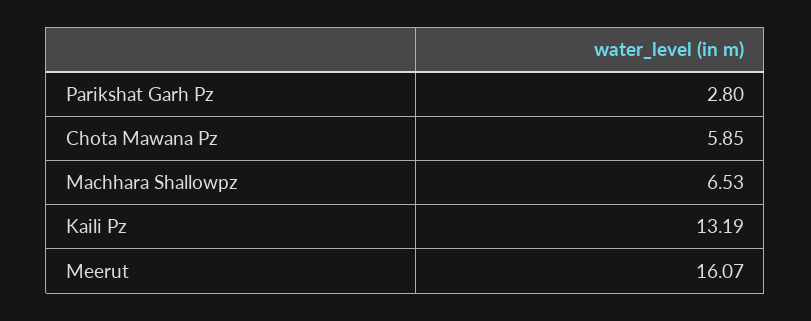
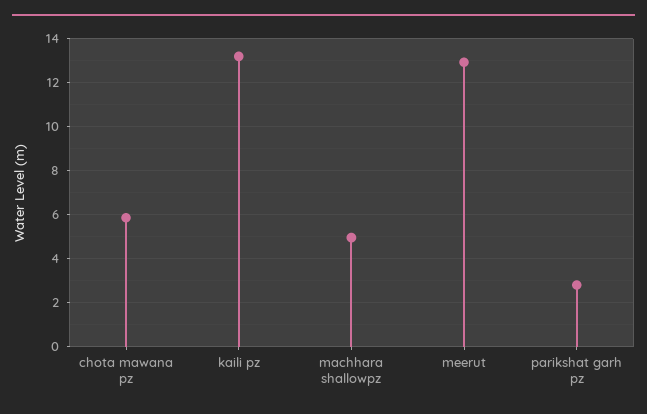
Machhara Shallowpz: 6.53 -> 5
Meerut: 16.07 -> 13

